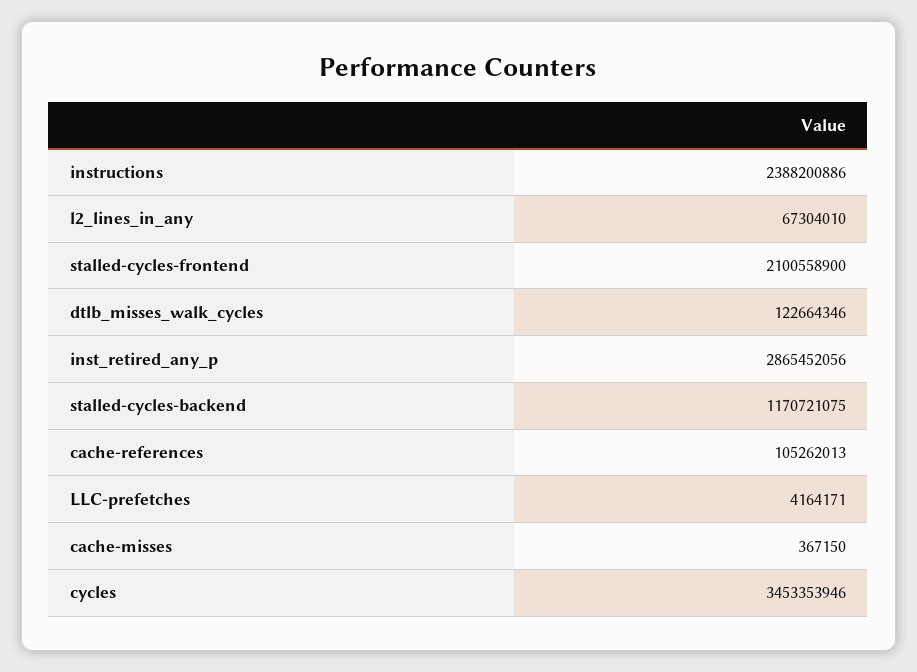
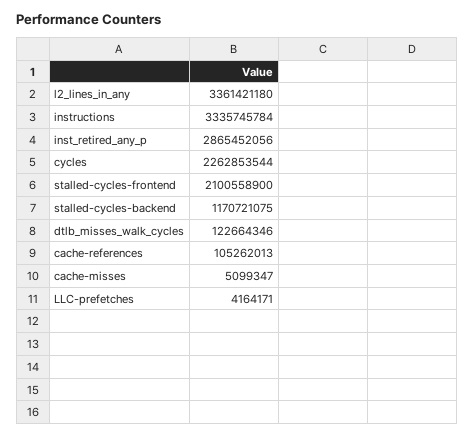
instructions: 2388200886 -> 3335745784
l2_lines_in_any: 67304010 -> 3361421180
cache-misses: 367150 -> 5099347
cycles: 3453353946 -> 2262853544

